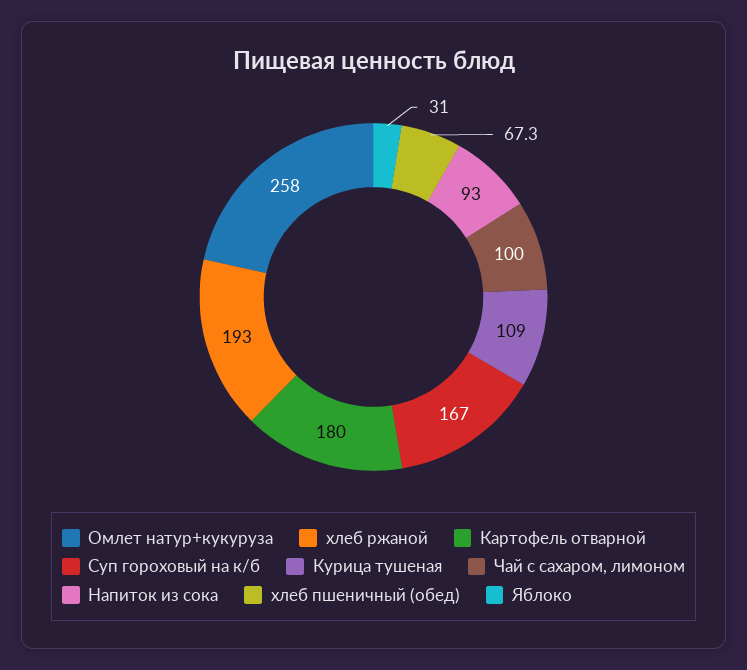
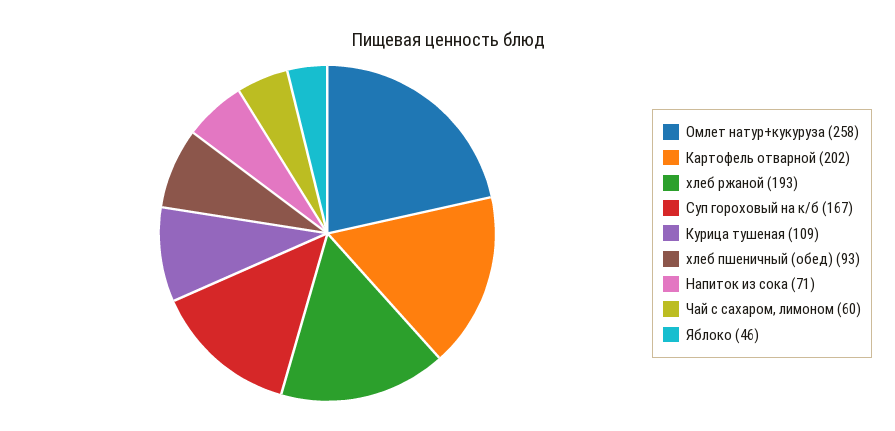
Картофель отварной: 180 -> 202
Чай с сахаром, лимоном: 100 -> 60
Напиток из сока: 93 -> 71
хлеб пшеничный (обед): 67.3 -> 93
Яблоко: 31 -> 46

